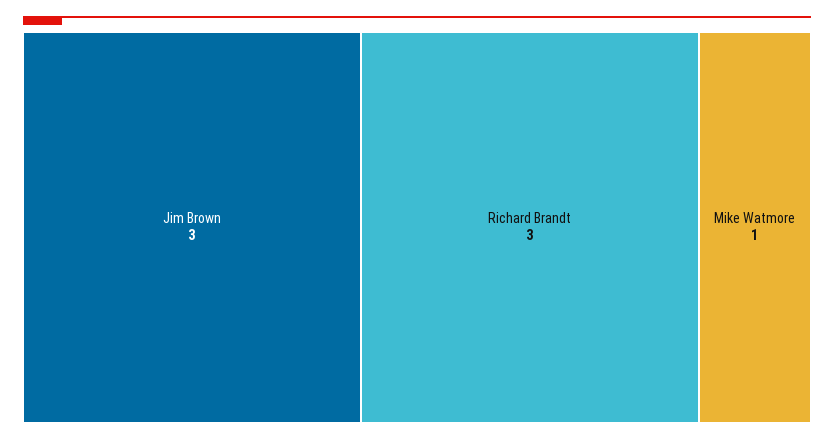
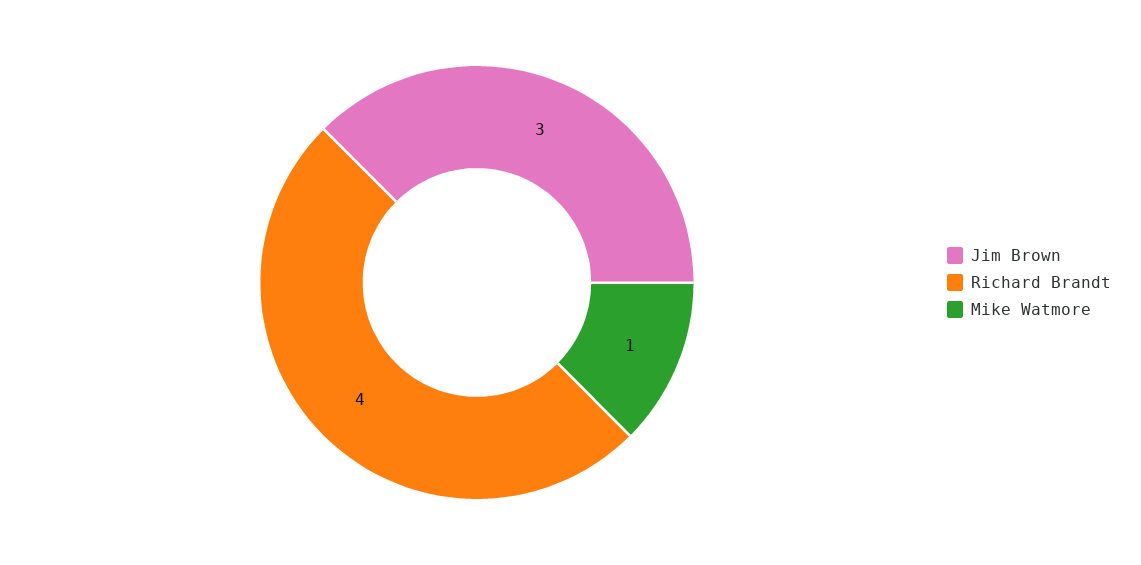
Richard Brandt: 3 -> 4

